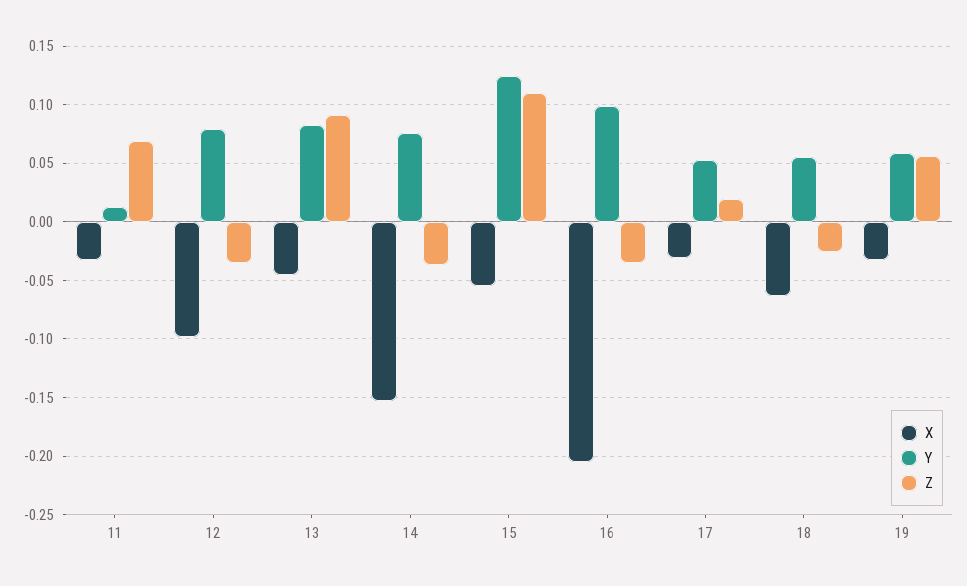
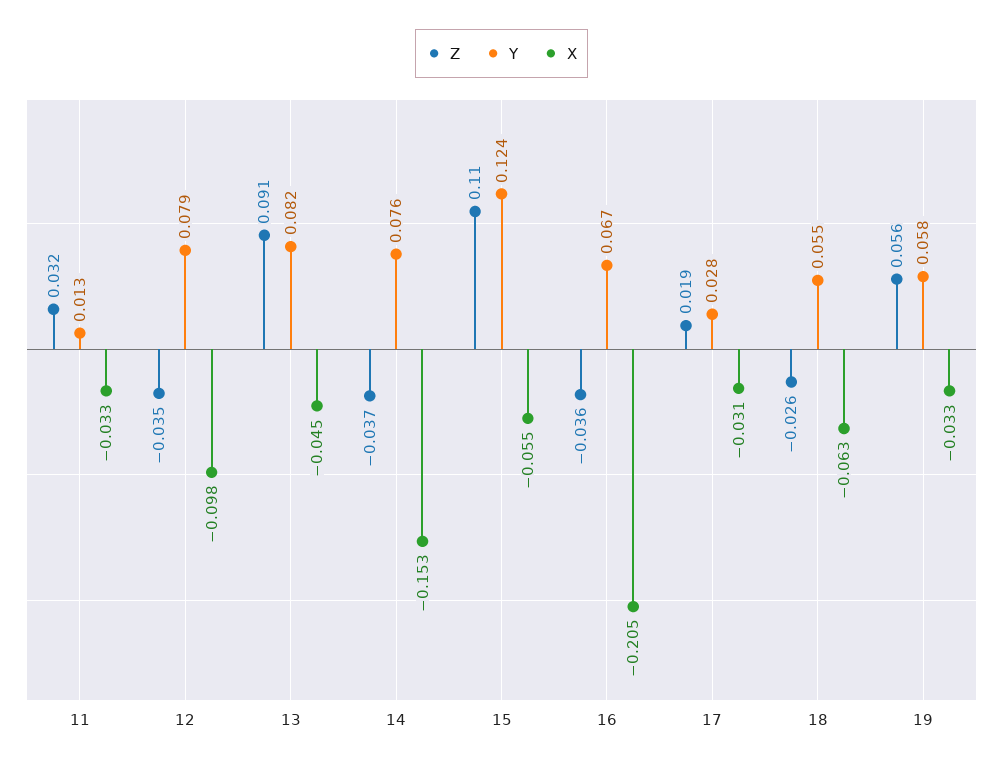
Z, 11: 0.07 -> 0.032
Y, 16: 0.1 -> 0.067
Y, 17: 0.05 -> 0.028

